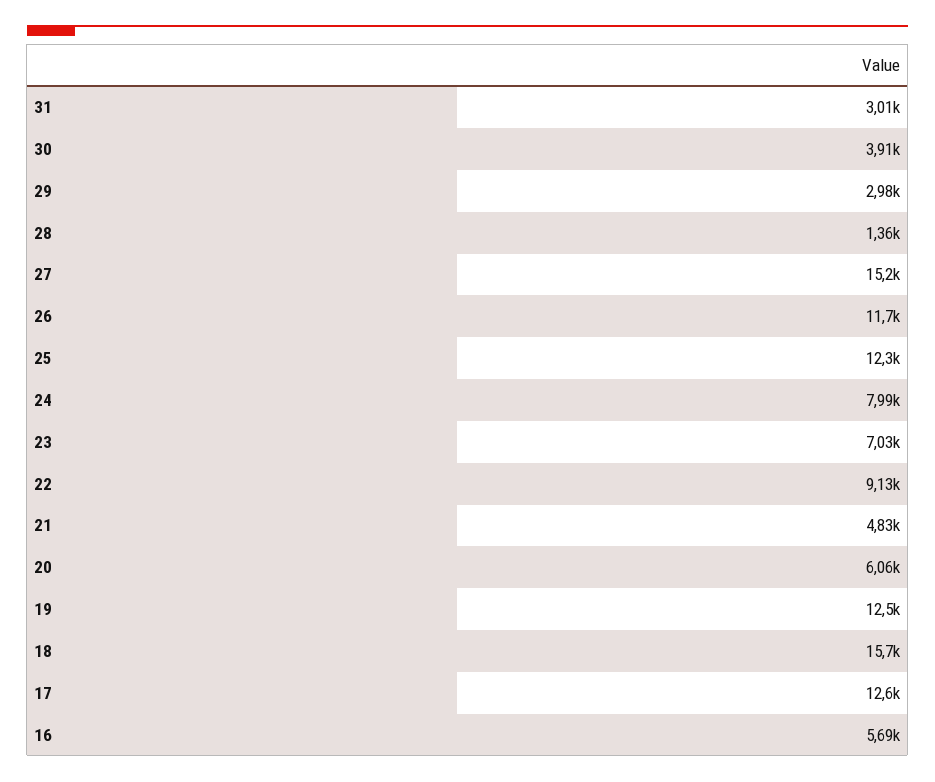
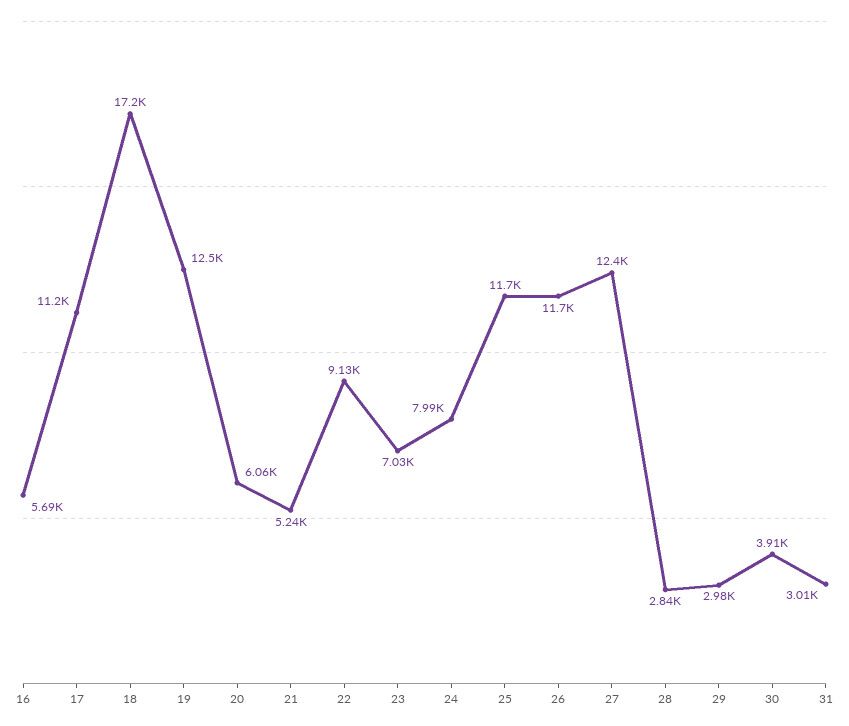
28: 1360 -> 2840
27: 15200 -> 12400
25: 12300 -> 11700
21: 4830 -> 5240
18: 15700 -> 17200
17: 12600 -> 11200

